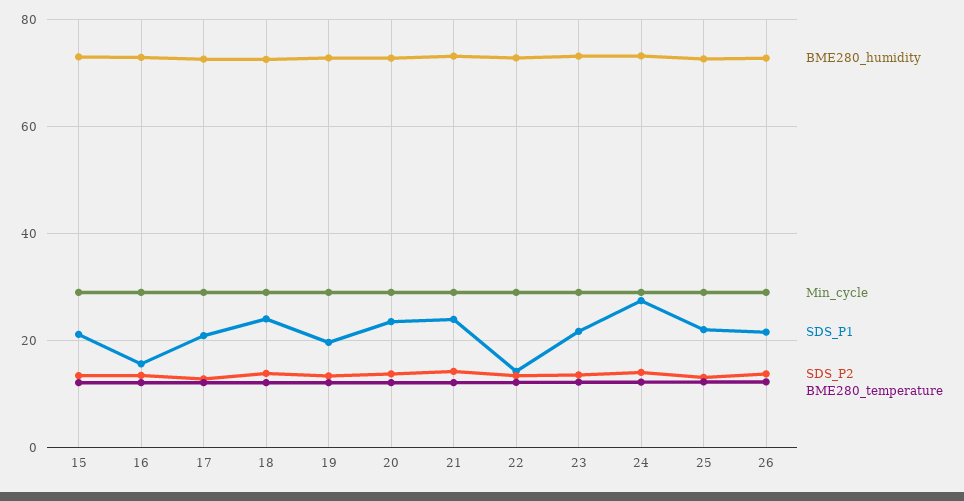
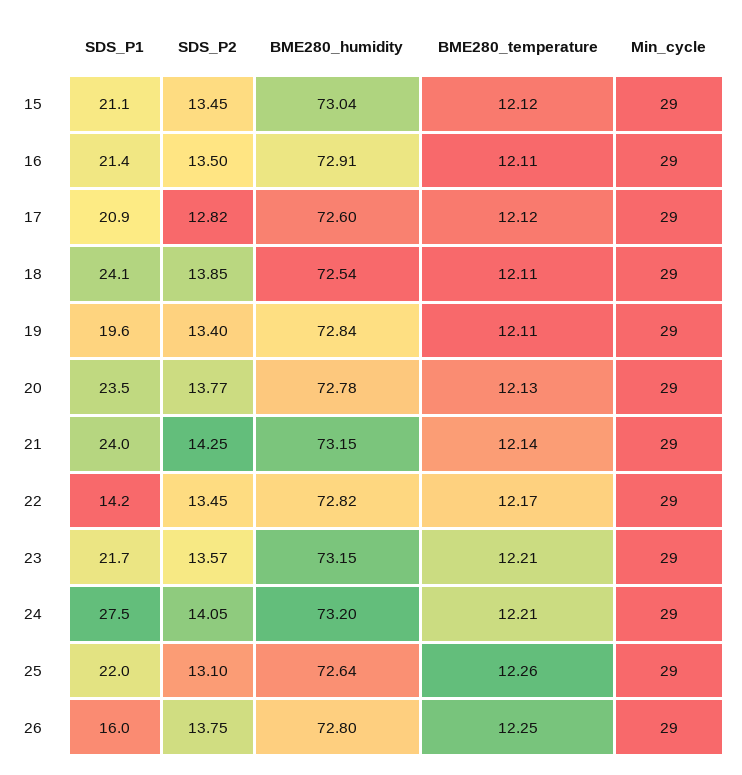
SDS_P1, 16: 16 -> 21.4
SDS_P1, 26: 22 -> 16

